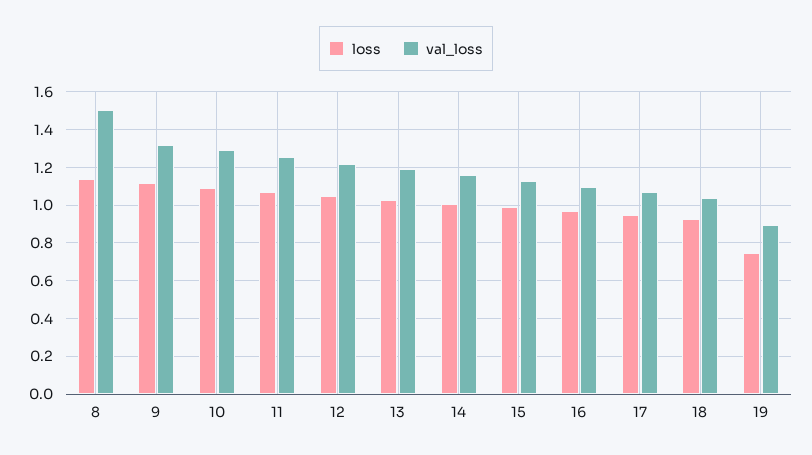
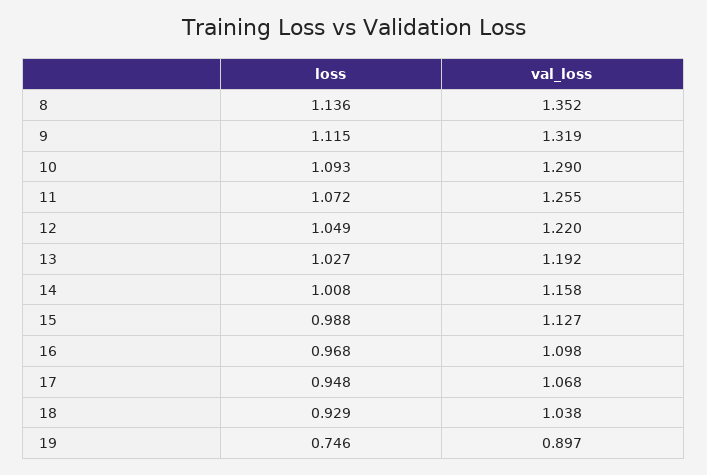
val_loss, 8: 1.5 -> 1.352

